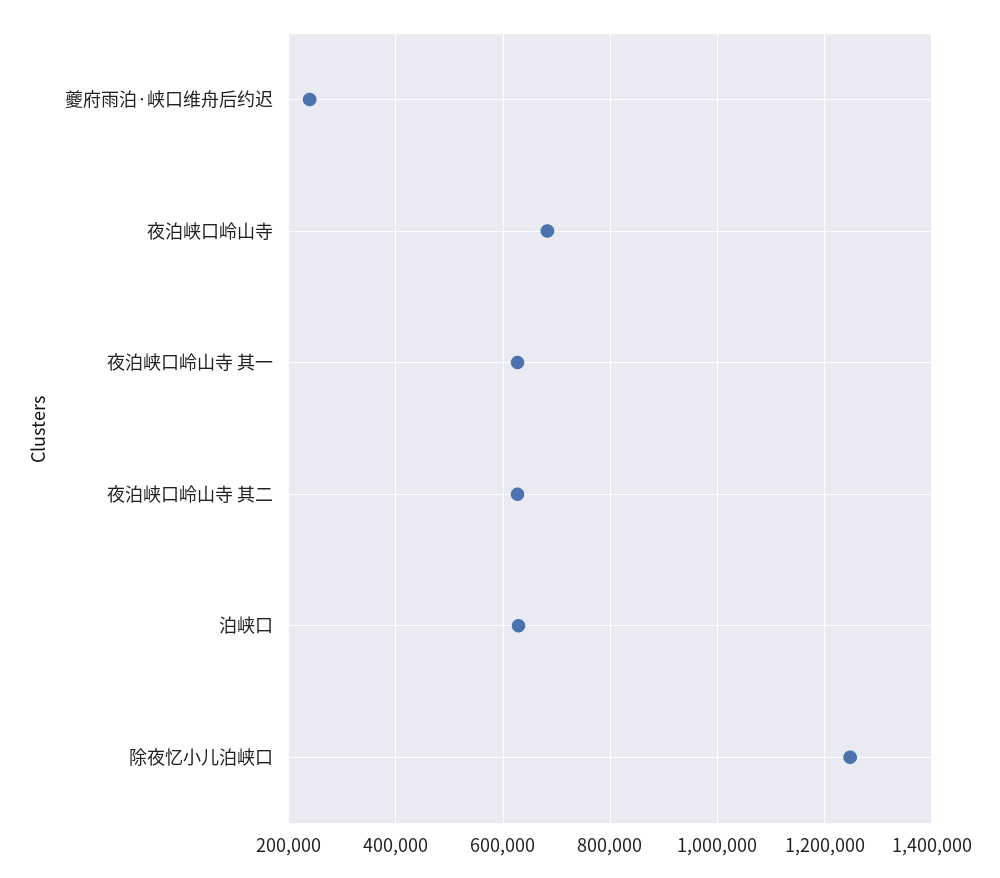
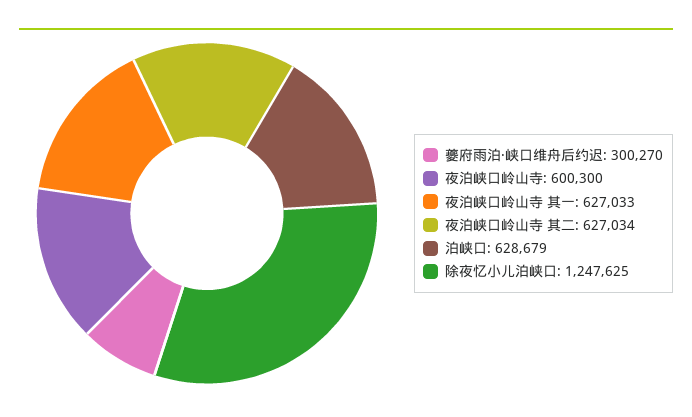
夔府雨泊·峡口维舟后约迟: 240000 -> 300270
夜泊峡口岭山寺: 680000 -> 600300

